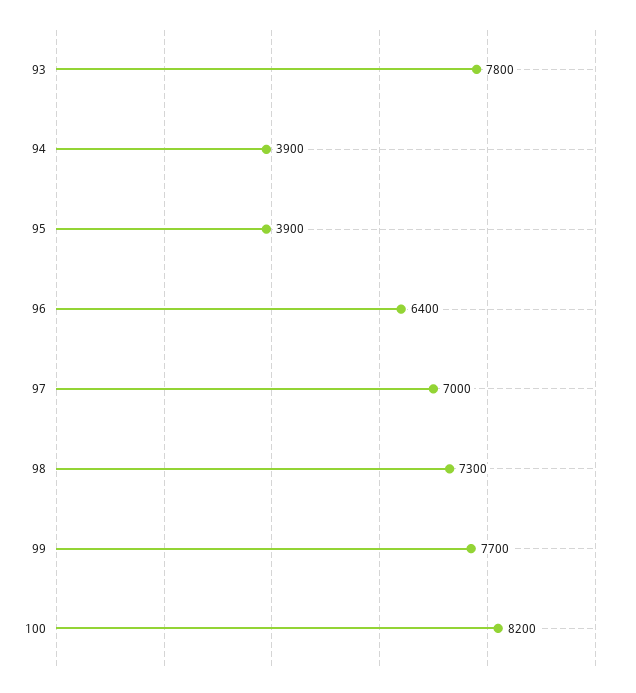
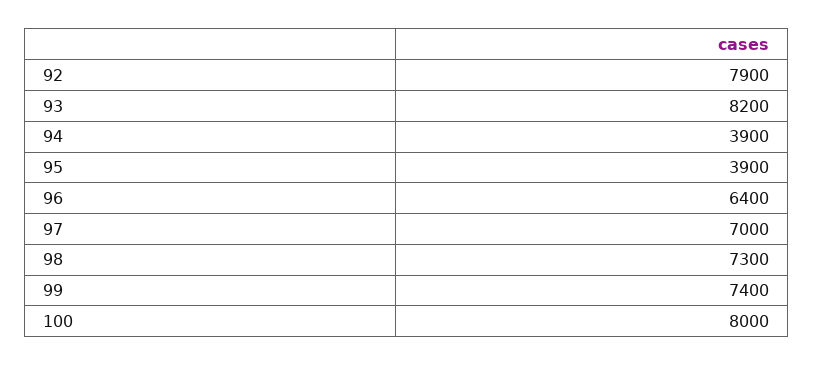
93: 7800 -> 8200
99: 7700 -> 7400
100: 8200 -> 8000
92: none -> 7900

